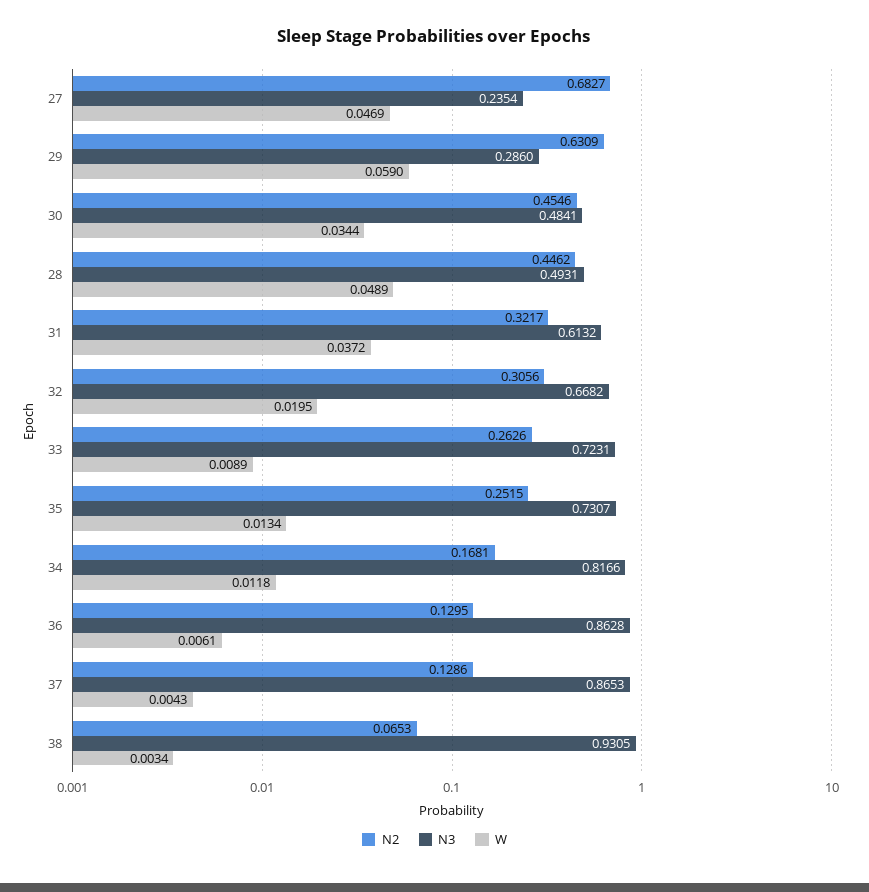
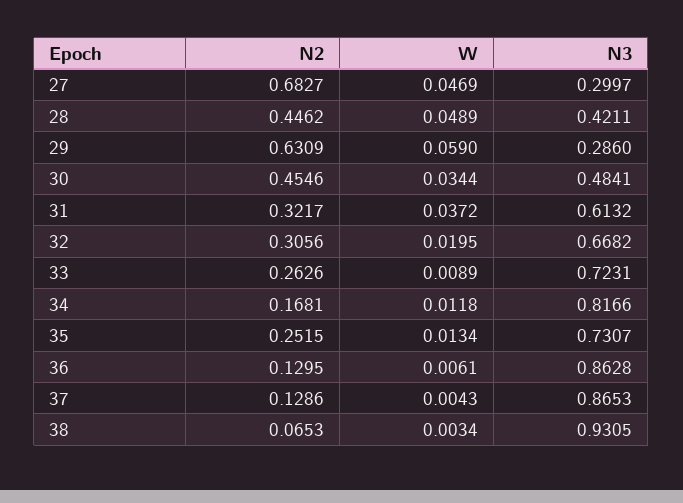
N3, 27: 0.2354 -> 0.2997
N3, 28: 0.4931 -> 0.4211

